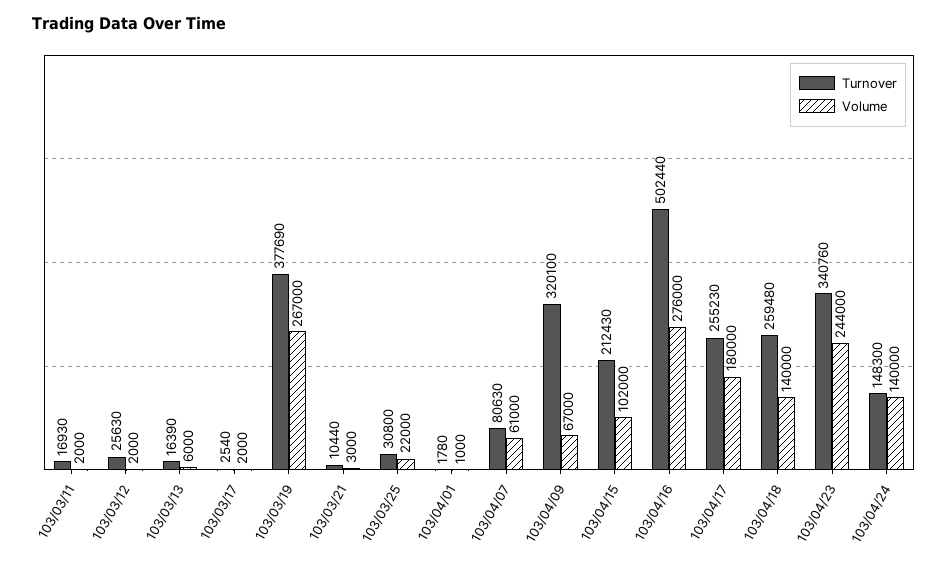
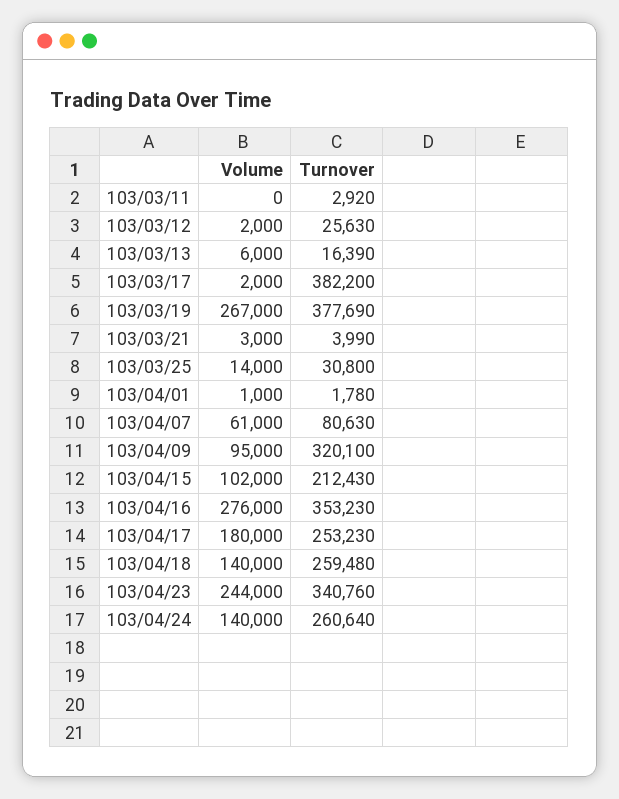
Turnover, 103/03/11: 16930 -> 2920
Volume, 103/03/11: 2000 -> 0
Turnover, 103/03/17: 2540 -> 382200
Turnover, 103/03/21: 10440 -> 3990
Volume, 103/03/25: 22000 -> 14000
Volume, 103/04/09: 67000 -> 95000
Turnover, 103/04/16: 502440 -> 353230
Turnover, 103/04/17: 255230 -> 253230
Turnover, 103/04/24: 148300 -> 260640

